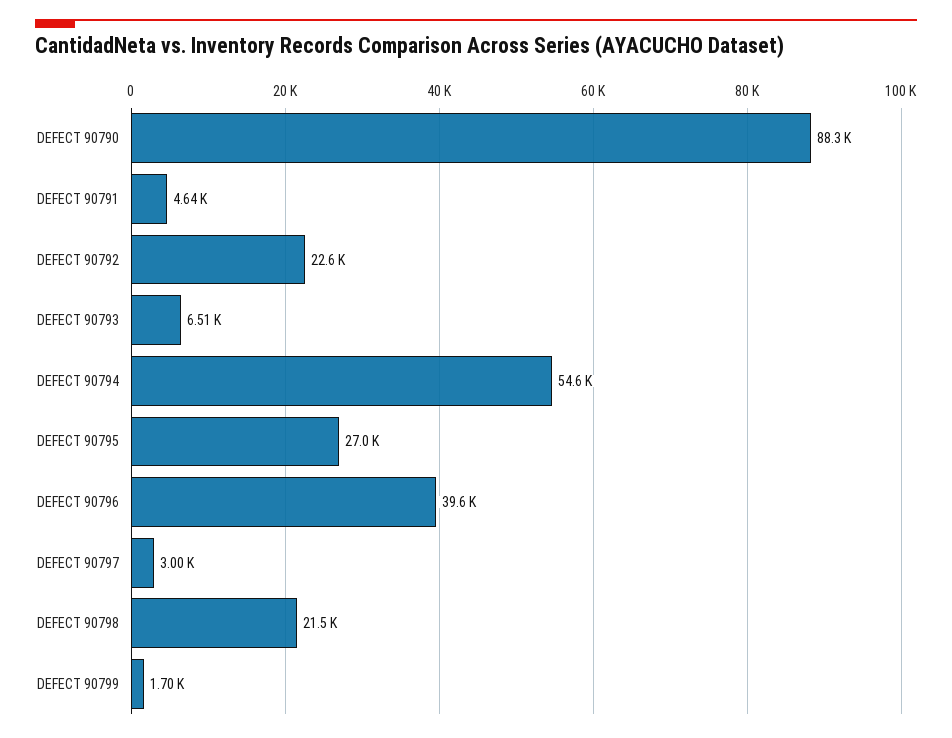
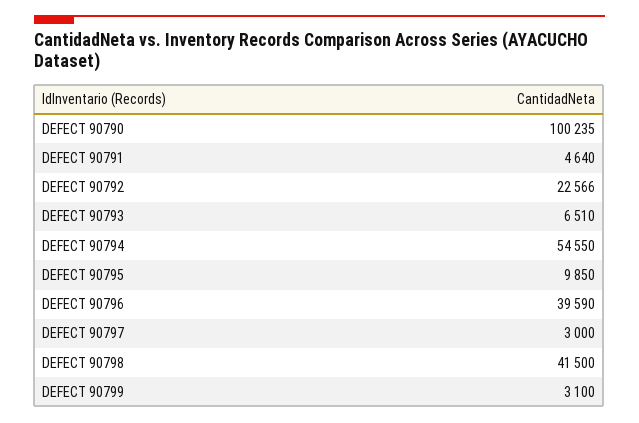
DEFECT 90790: 88300 -> 100235
DEFECT 90795: 27000 -> 9850
DEFECT 90798: 21500 -> 41500
DEFECT 90799: 1700 -> 3100

